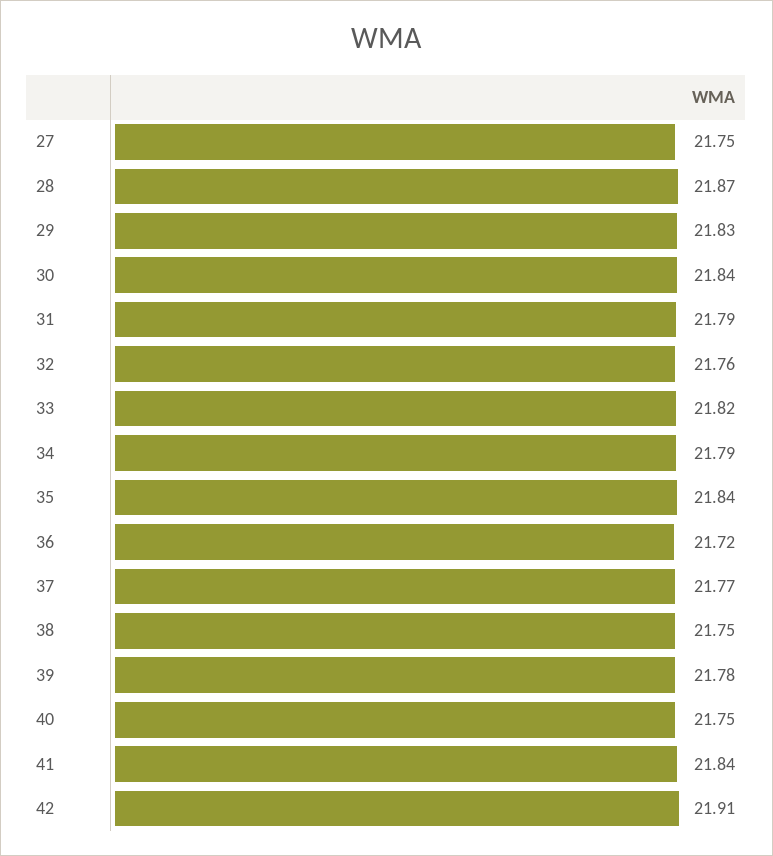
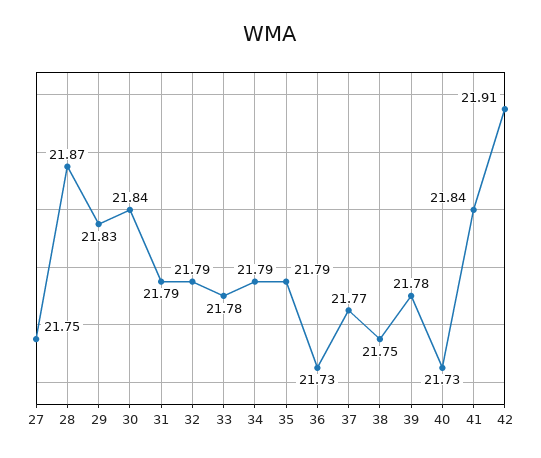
32: 21.76 -> 21.79
33: 21.82 -> 21.78
35: 21.84 -> 21.79
36: 21.72 -> 21.73
40: 21.75 -> 21.73

